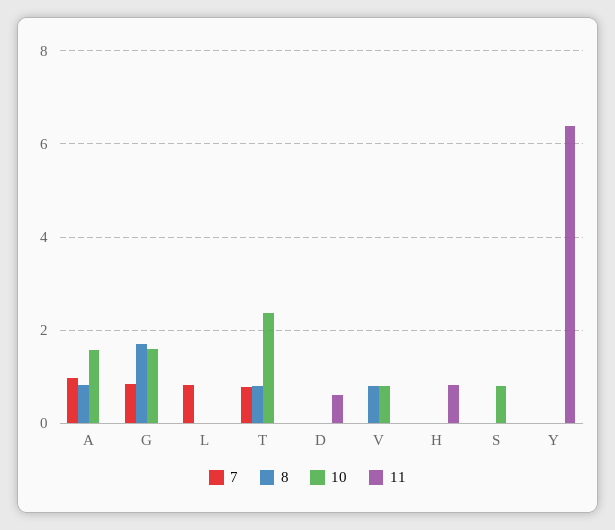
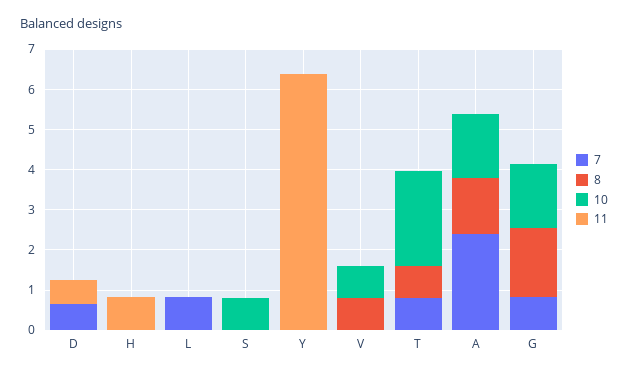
7, A: 1 -> 2.4
8, A: 0.8 -> 1.4
7, D: 0 -> 0.6

